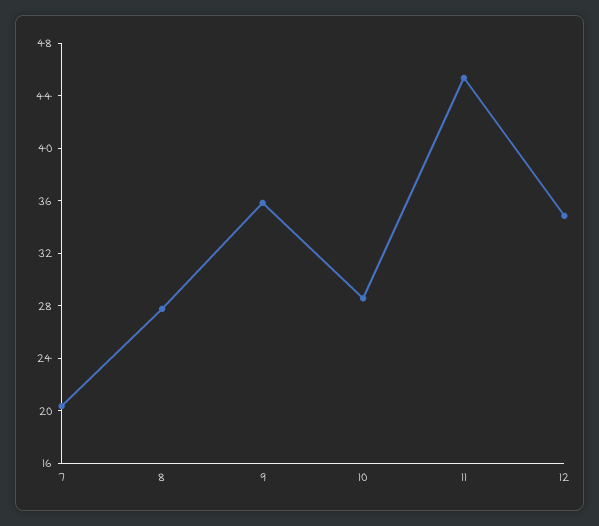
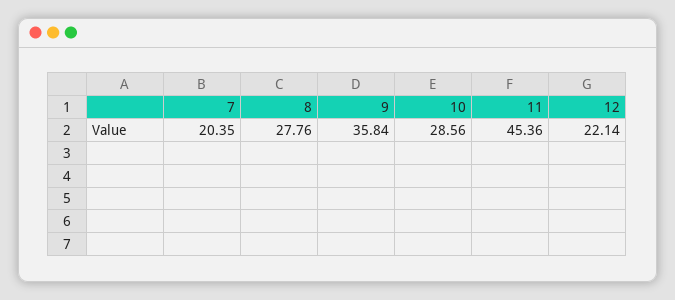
12: 35 -> 22.14

